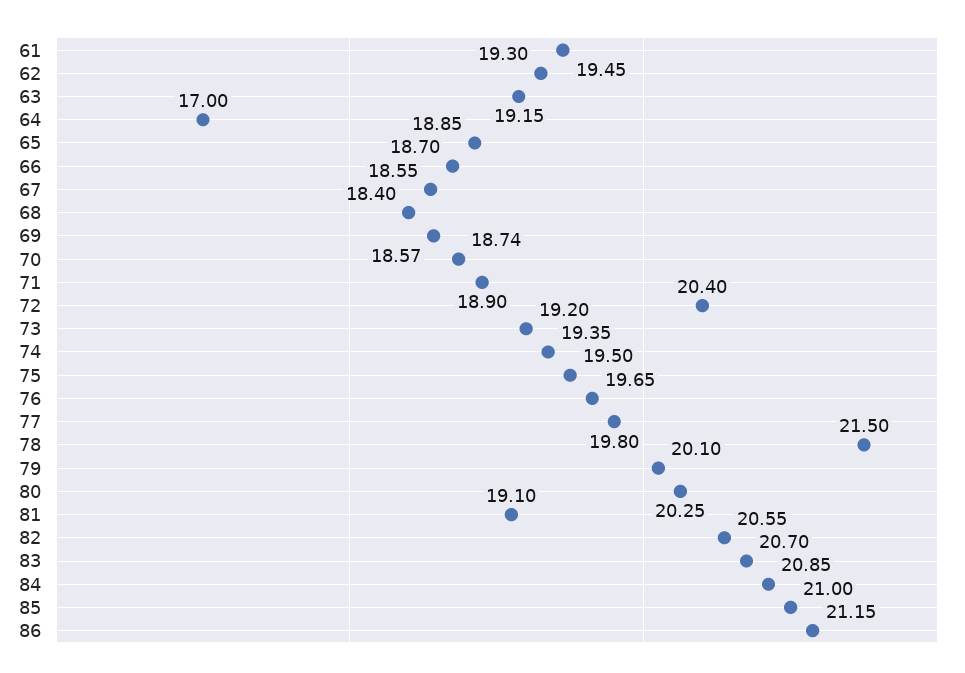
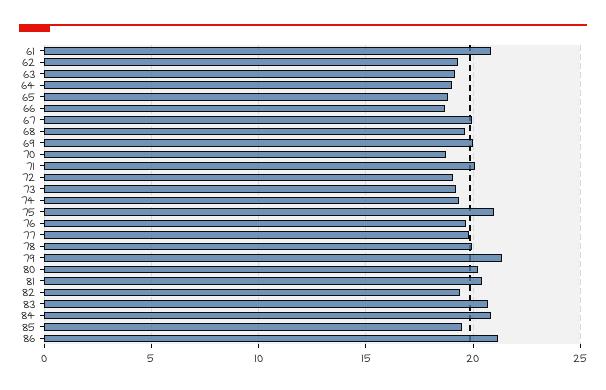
61: 19.45 -> 21
64: 17 -> 19
67: 18.55 -> 20
68: 18.4 -> 19.5
69: 18.57 -> 20
71: 18.9 -> 20
72: 20.4 -> 19
75: 19.5 -> 21
78: 21.5 -> 20
79: 20.1 -> 21.5
81: 19.1 -> 20.5
82: 20.55 -> 19.5
85: 21 -> 19.5

